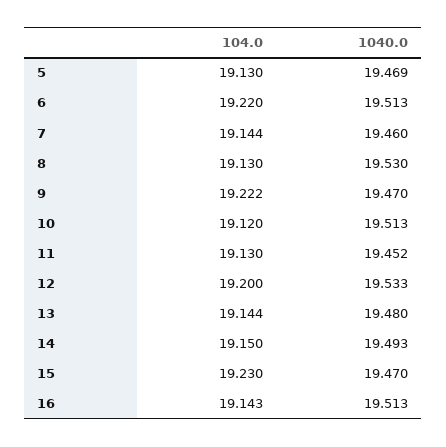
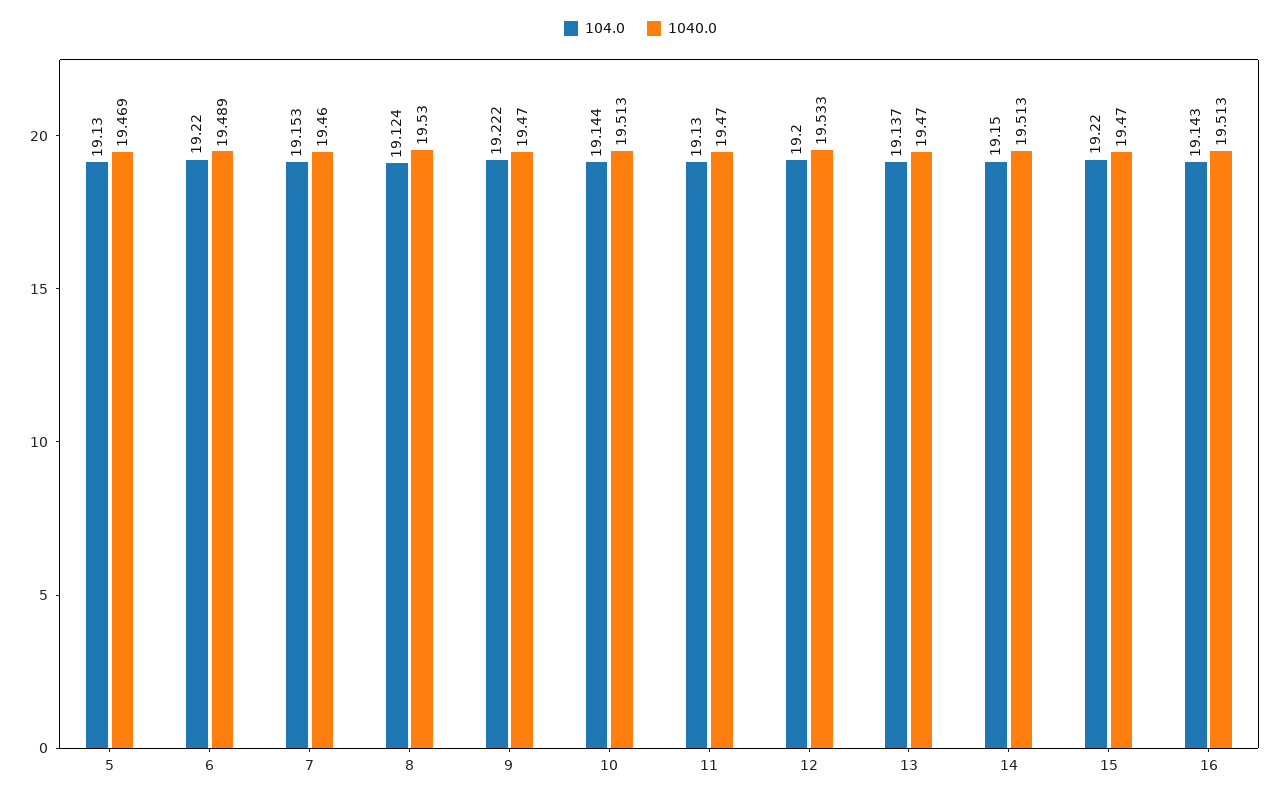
1040.0, 6: 19.513 -> 19.489
104.0, 7: 19.144 -> 19.153
104.0, 8: 19.13 -> 19.124
104.0, 10: 19.12 -> 19.144
1040.0, 11: 19.452 -> 19.47
104.0, 13: 19.144 -> 19.137
1040.0, 13: 19.48 -> 19.47
1040.0, 14: 19.493 -> 19.513
104.0, 15: 19.23 -> 19.22

